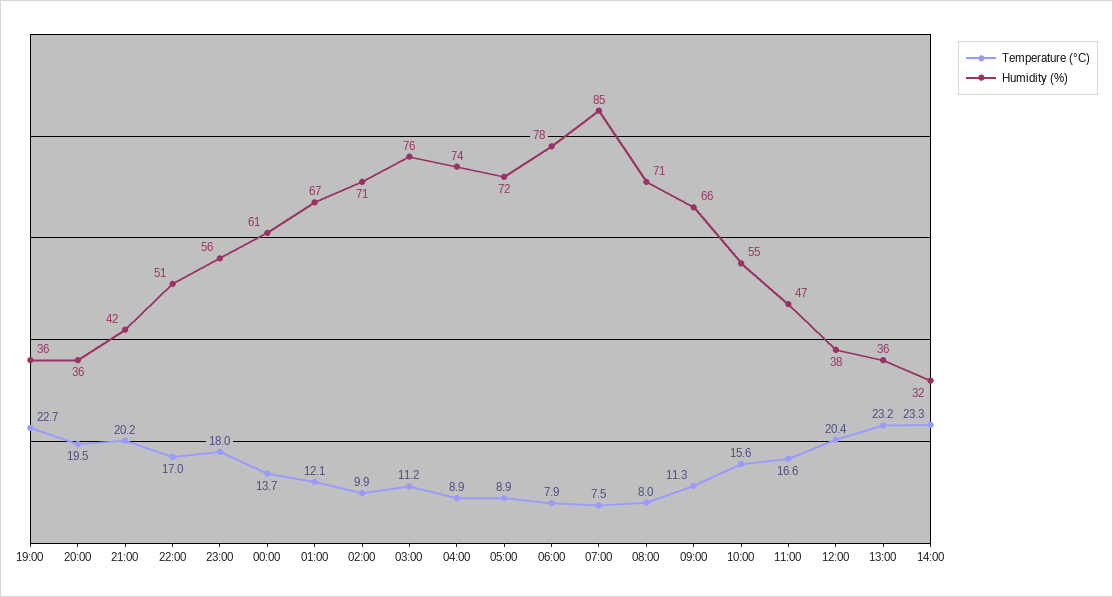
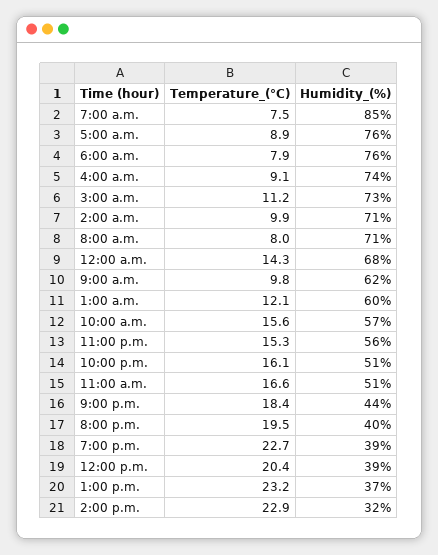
Humidity (%), 19:00: 36 -> 39
Humidity (%), 20:00: 36 -> 40
Temperature (°C), 21:00: 20.2 -> 18.4
Humidity (%), 21:00: 42 -> 44
Temperature (°C), 22:00: 17 -> 16.1
Temperature (°C), 23:00: 18 -> 15.3
Temperature (°C), 00:00: 13.7 -> 14.3
Humidity (%), 00:00: 61 -> 68
Humidity (%), 01:00: 67 -> 60
Humidity (%), 03:00: 76 -> 73
Temperature (°C), 04:00: 8.9 -> 9.1
Humidity (%), 05:00: 72 -> 76
Humidity (%), 06:00: 78 -> 76
Temperature (°C), 09:00: 11.3 -> 9.8
Humidity (%), 09:00: 66 -> 62
Humidity (%), 10:00: 55 -> 57
Humidity (%), 11:00: 47 -> 51
Humidity (%), 12:00: 38 -> 39
Humidity (%), 13:00: 36 -> 37
Temperature (°C), 14:00: 23.3 -> 22.9

